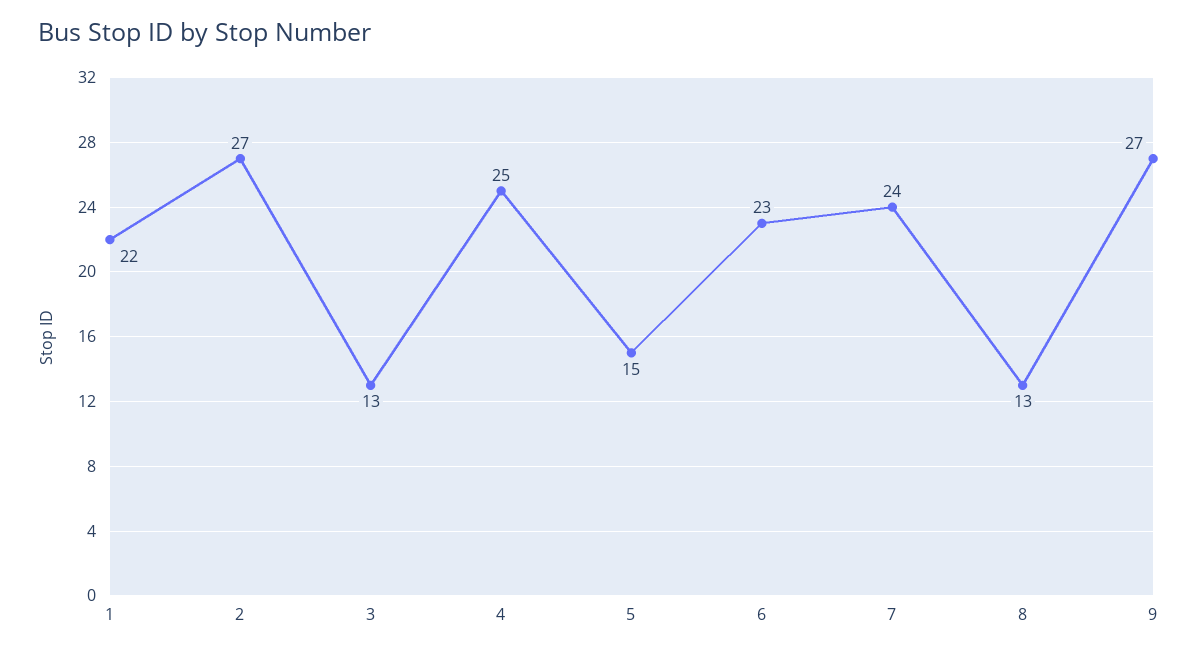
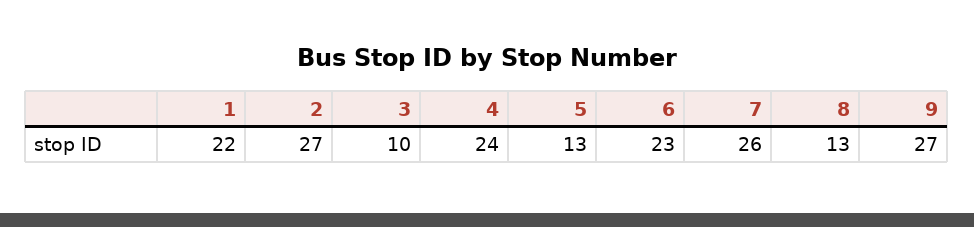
3: 13 -> 10
4: 25 -> 24
5: 15 -> 13
7: 24 -> 26

